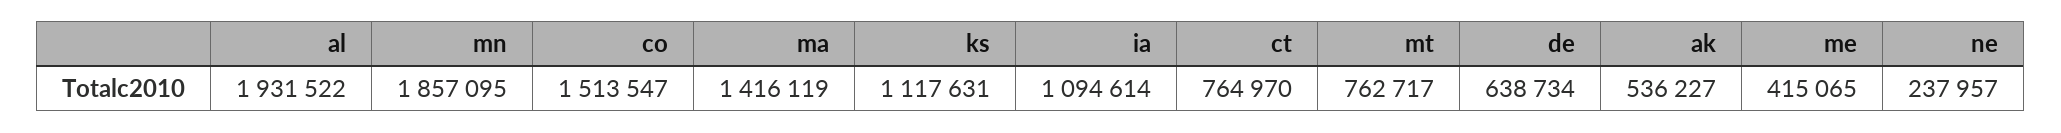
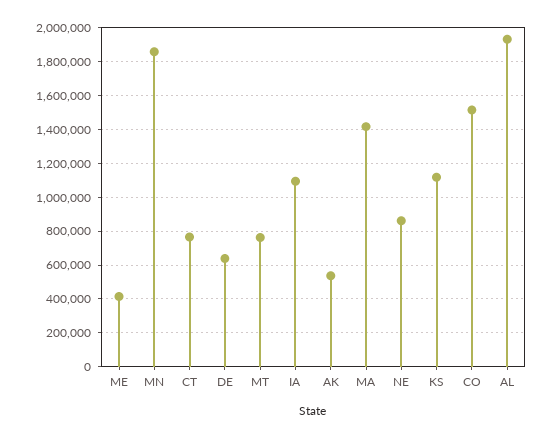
ne: 237957 -> 850000

